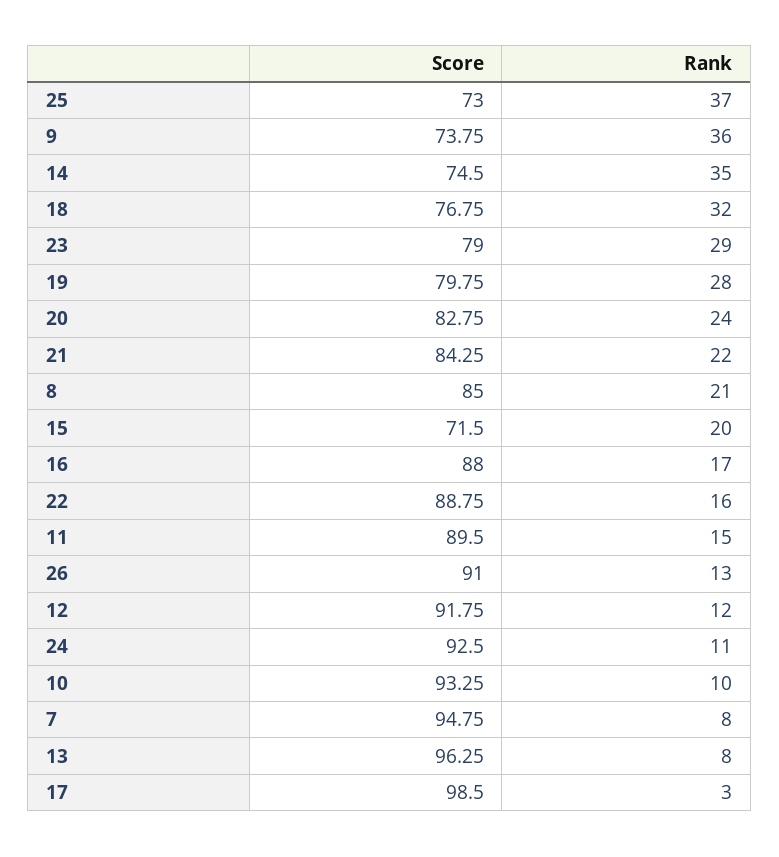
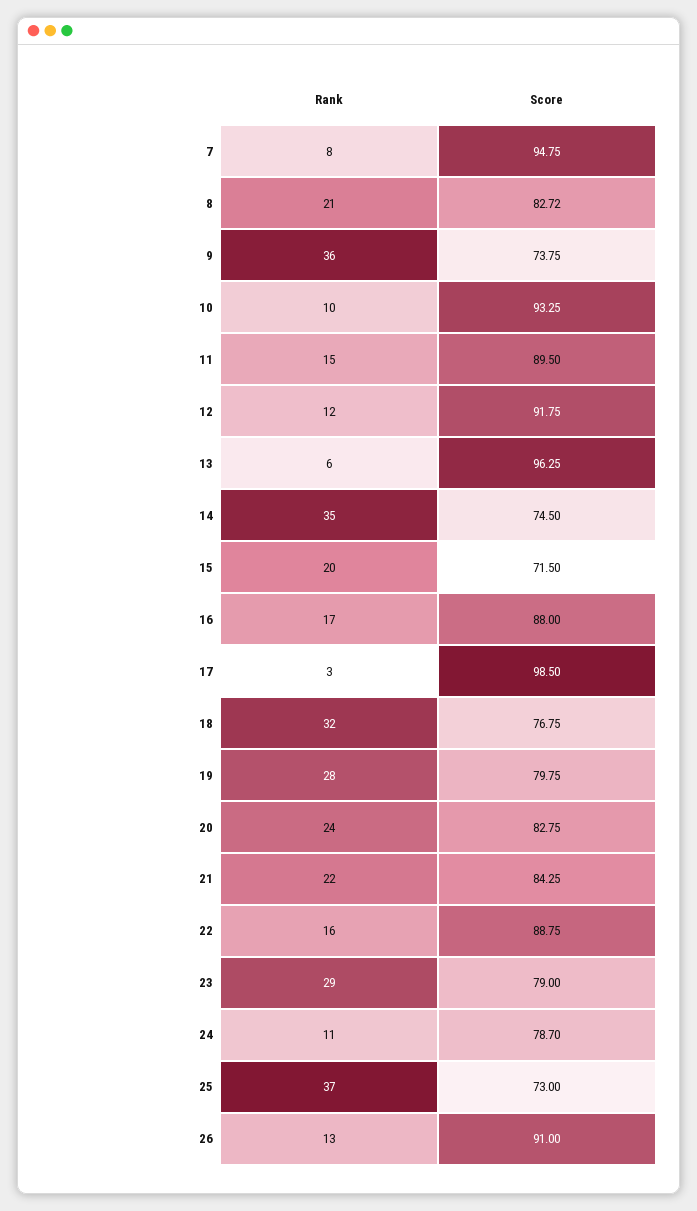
Score, 8: 85 -> 82.72
Score, 24: 92.5 -> 78.7
Rank, 13: 8 -> 6

